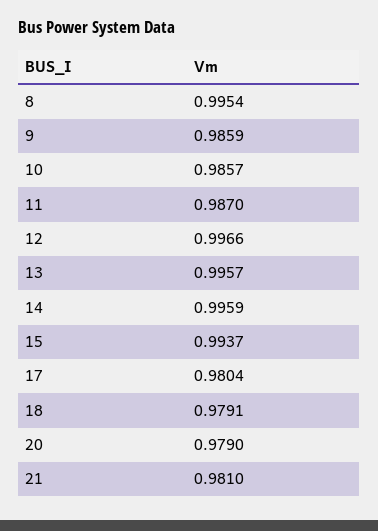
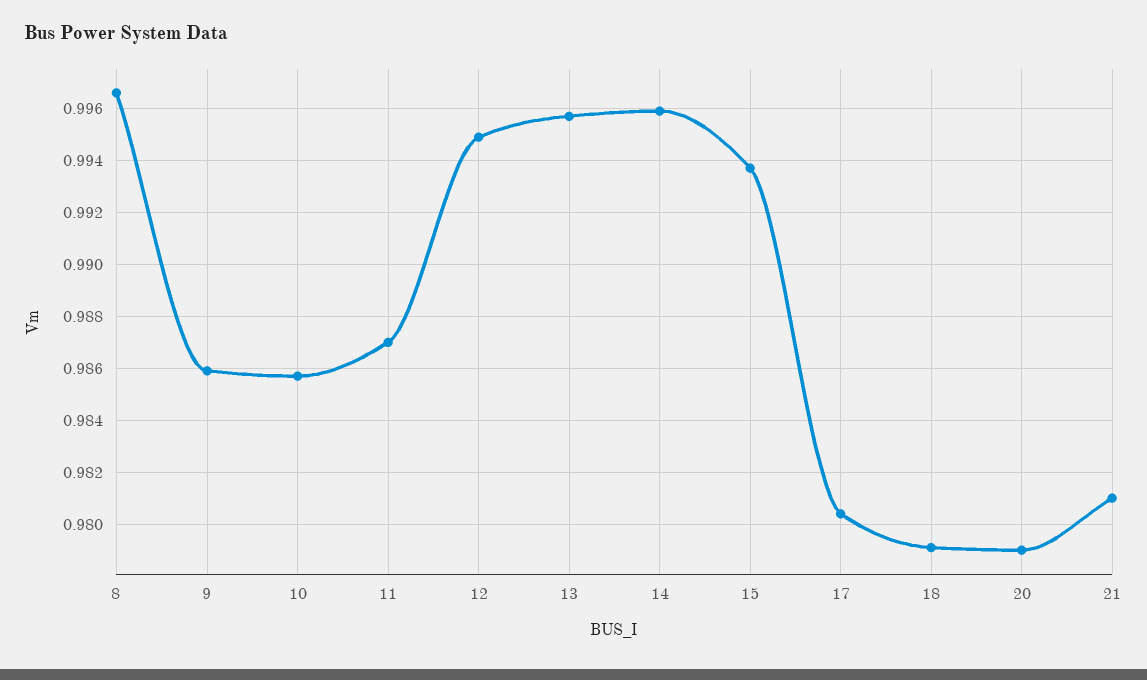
8: 0.9954 -> 0.9965
12: 0.9966 -> 0.995

